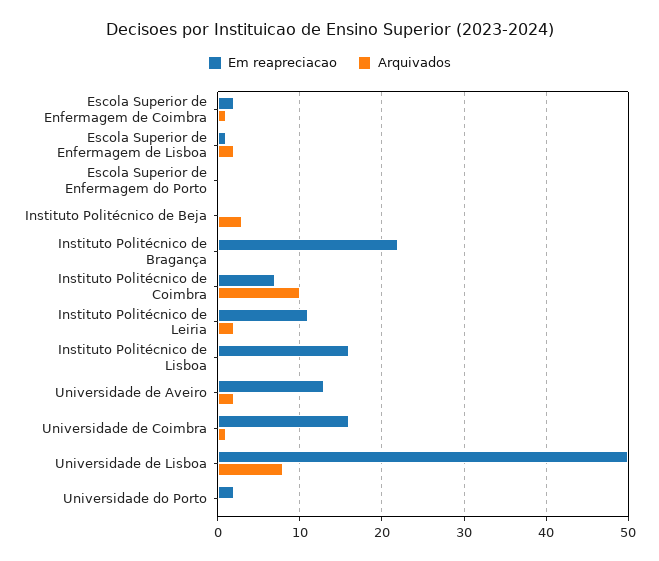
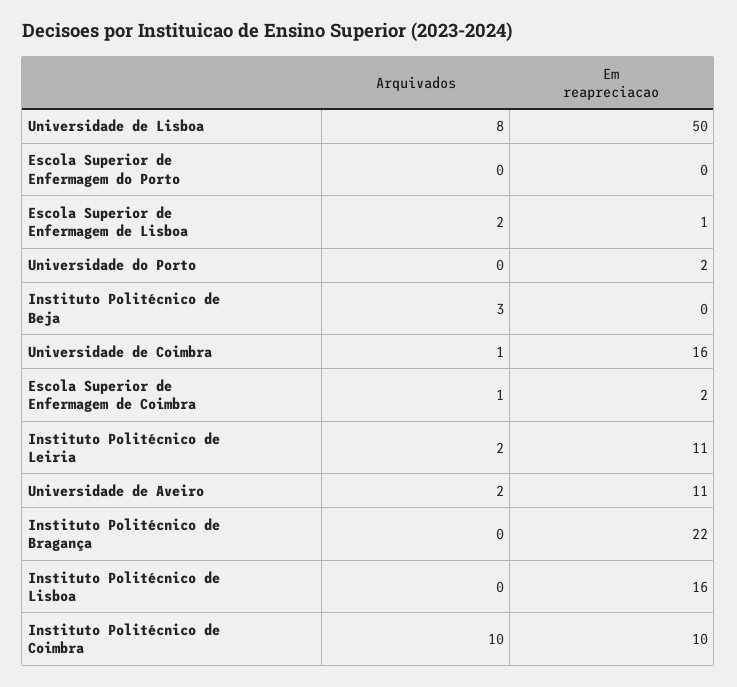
Em reapreciacao, Instituto Politécnico de Coimbra: 7 -> 10
Em reapreciacao, Universidade de Aveiro: 13 -> 11

